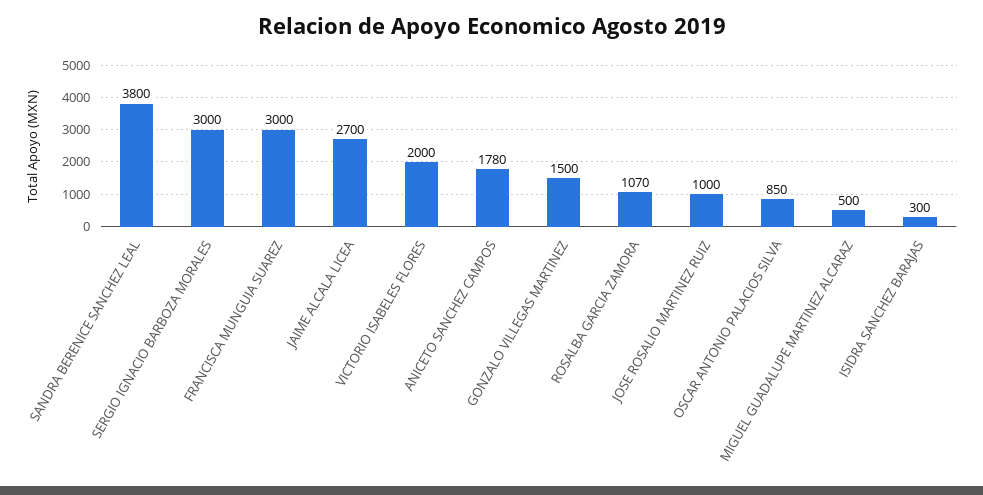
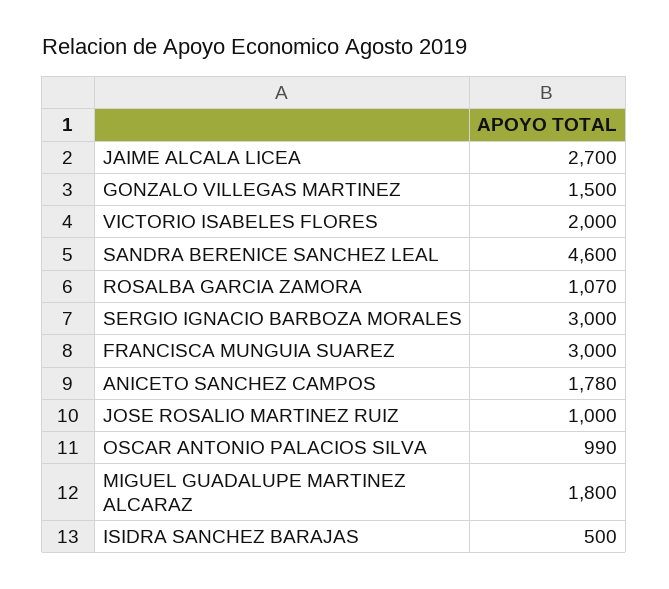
SANDRA BERENICE SANCHEZ LEAL: 3800 -> 4600
OSCAR ANTONIO PALACIOS SILVA: 850 -> 990
MIGUEL GUADALUPE MARTINEZ ALCARAZ: 500 -> 1800
ISIDRA SANCHEZ BARAJAS: 300 -> 500

